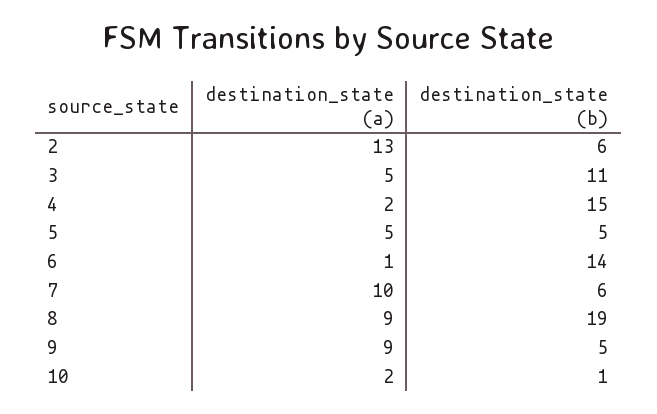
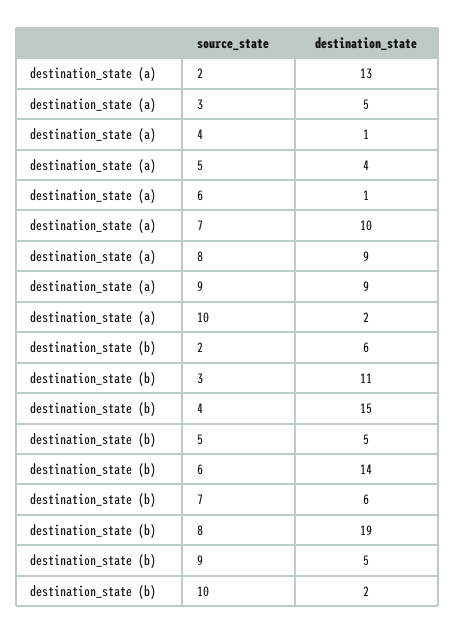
destination_state (a), 4: 2 -> 1
destination_state (a), 5: 5 -> 4
destination_state (b), 10: 1 -> 2

